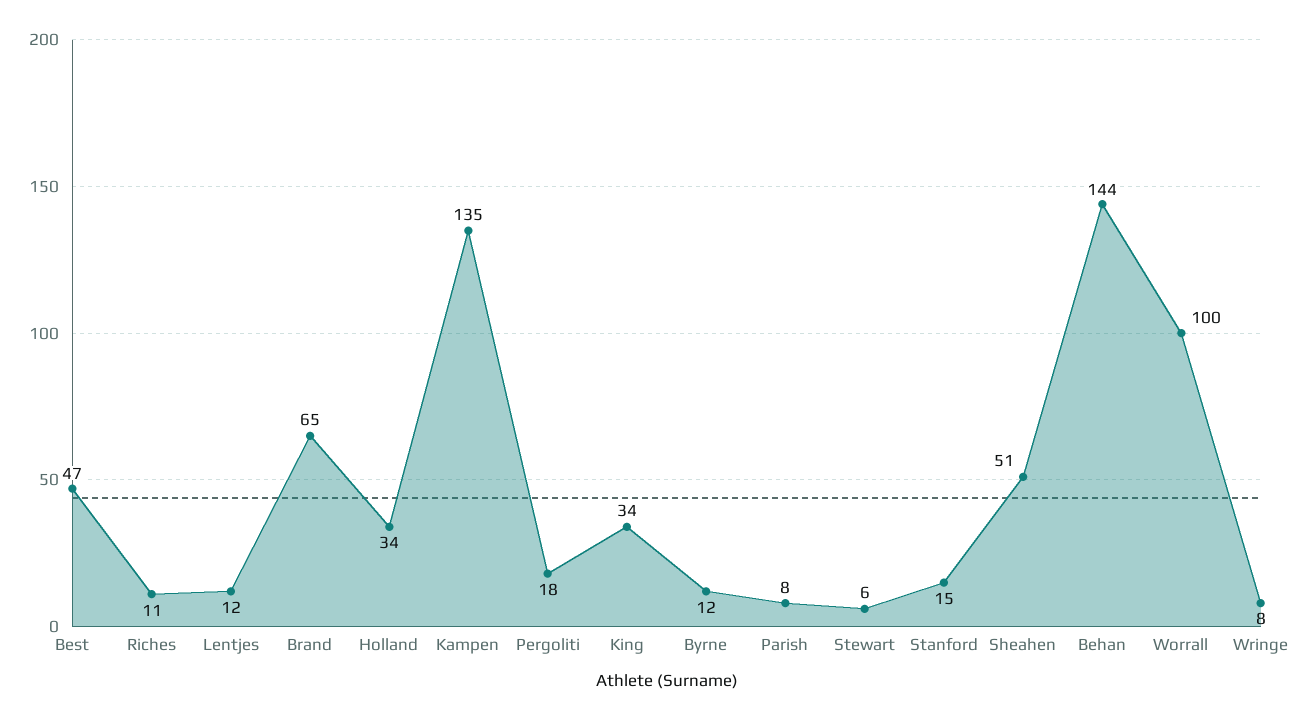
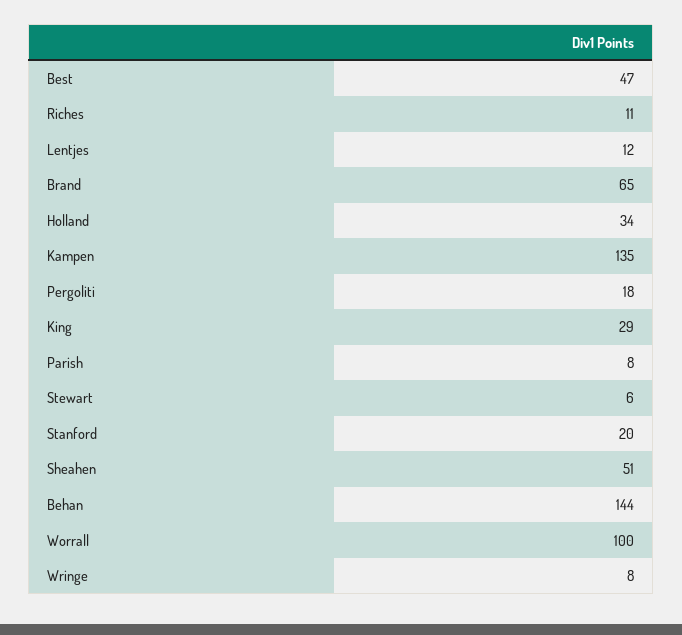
King: 34 -> 29
Byrne: 12 -> none
Stanford: 15 -> 20

